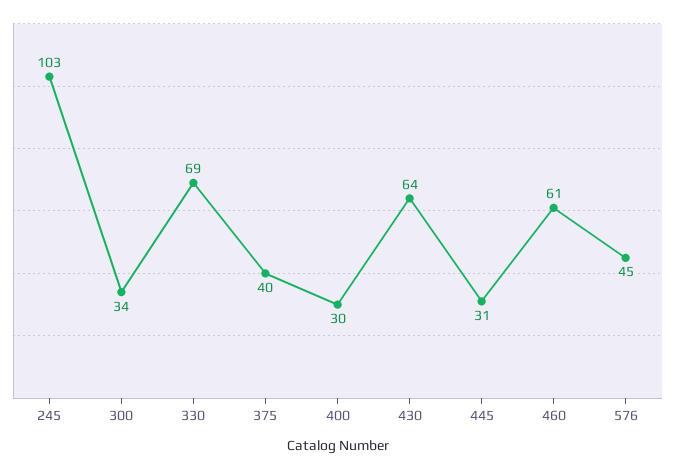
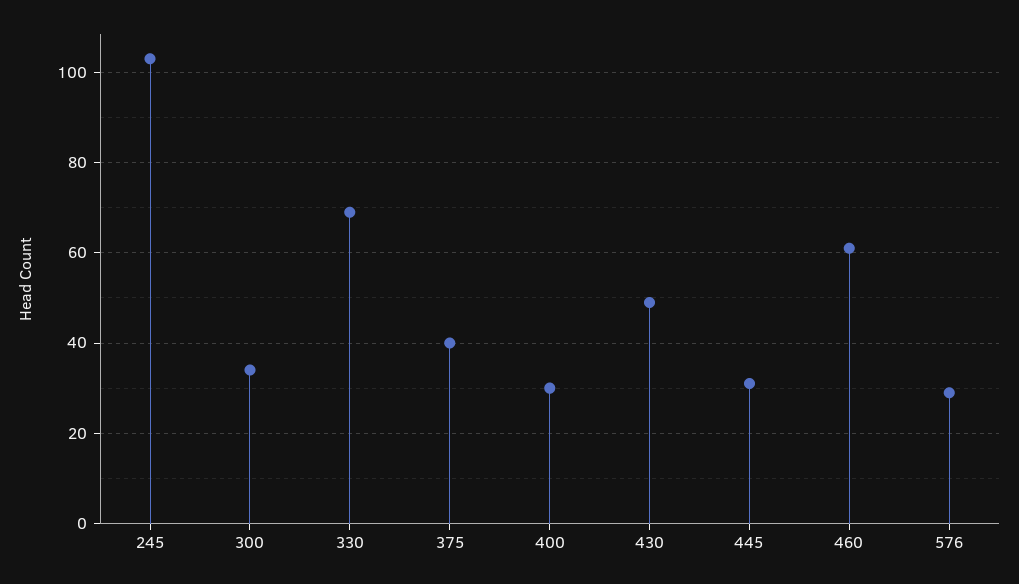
430: 64 -> 50
576: 45 -> 30

